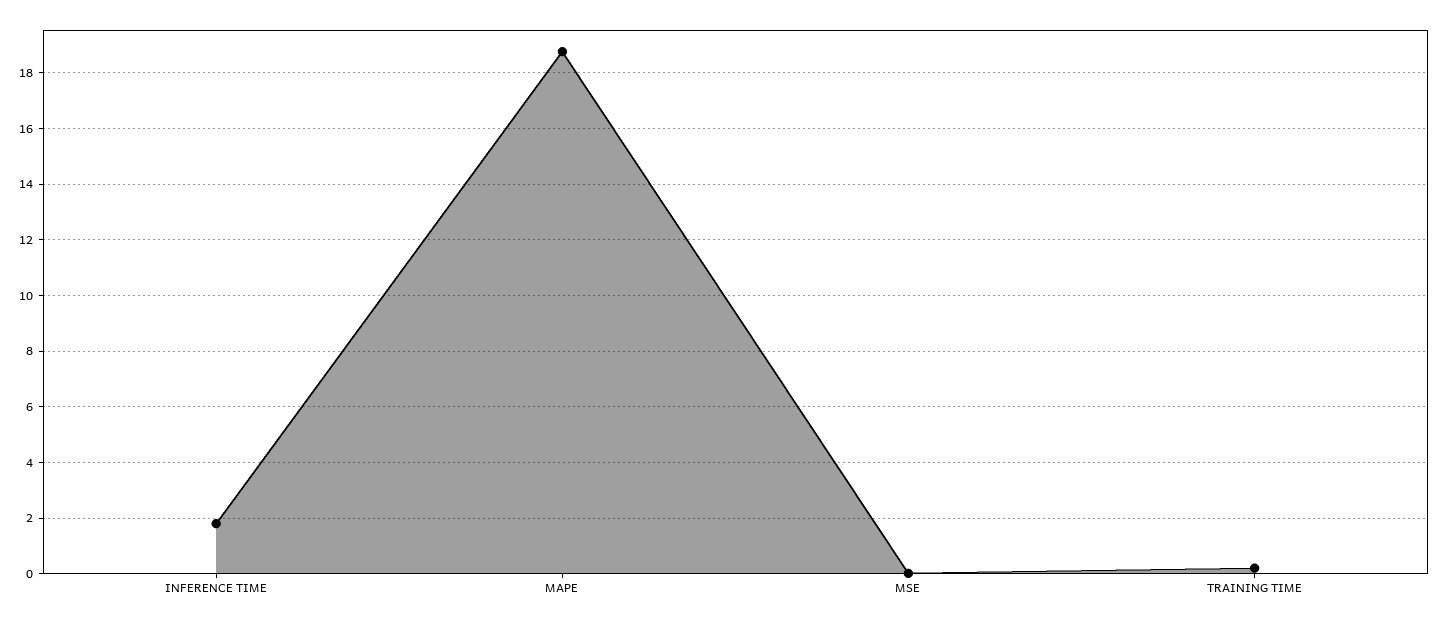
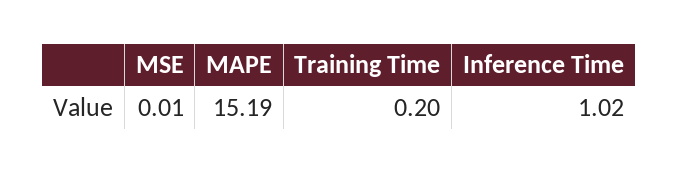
INFERENCE TIME: 1.75 -> 1.02
MAPE: 18.75 -> 15.19

